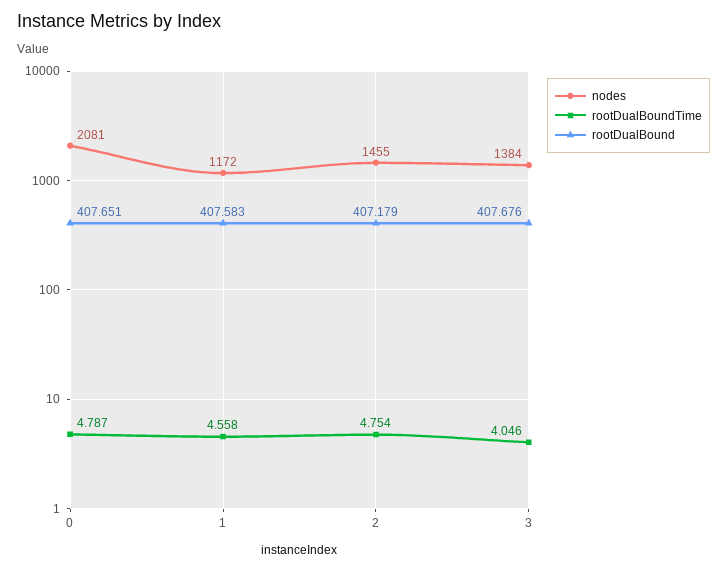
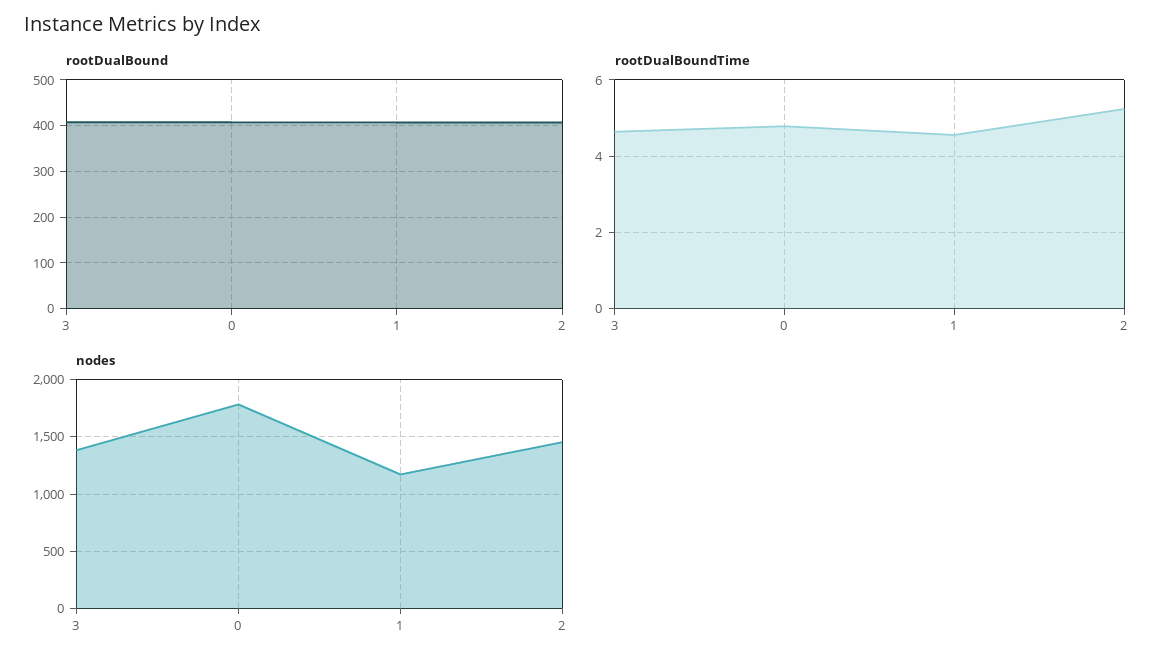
nodes, 0: 2081 -> 1800
rootDualBoundTime, 2: 4.754 -> 5.2
rootDualBoundTime, 3: 4.046 -> 4.6

